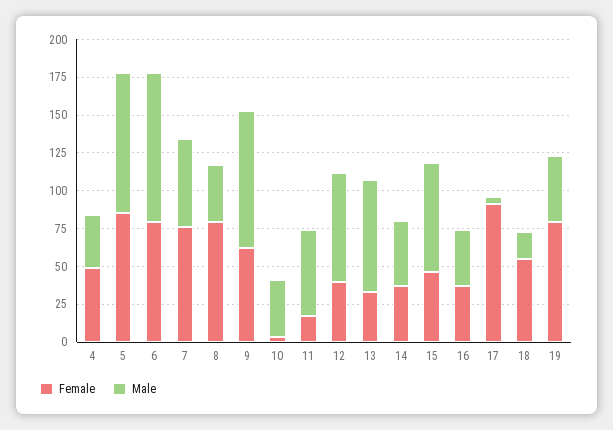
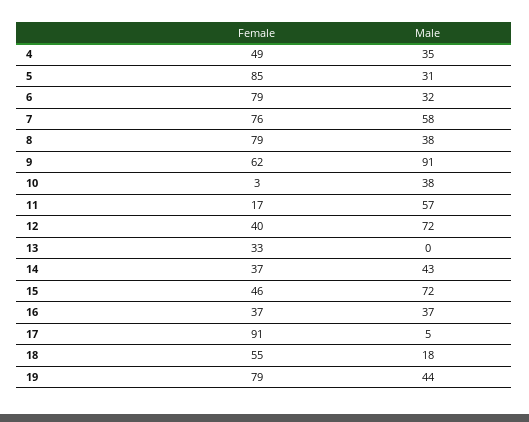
Male, 5: 100 -> 31
Male, 6: 100 -> 32
Male, 13: 75 -> 0

